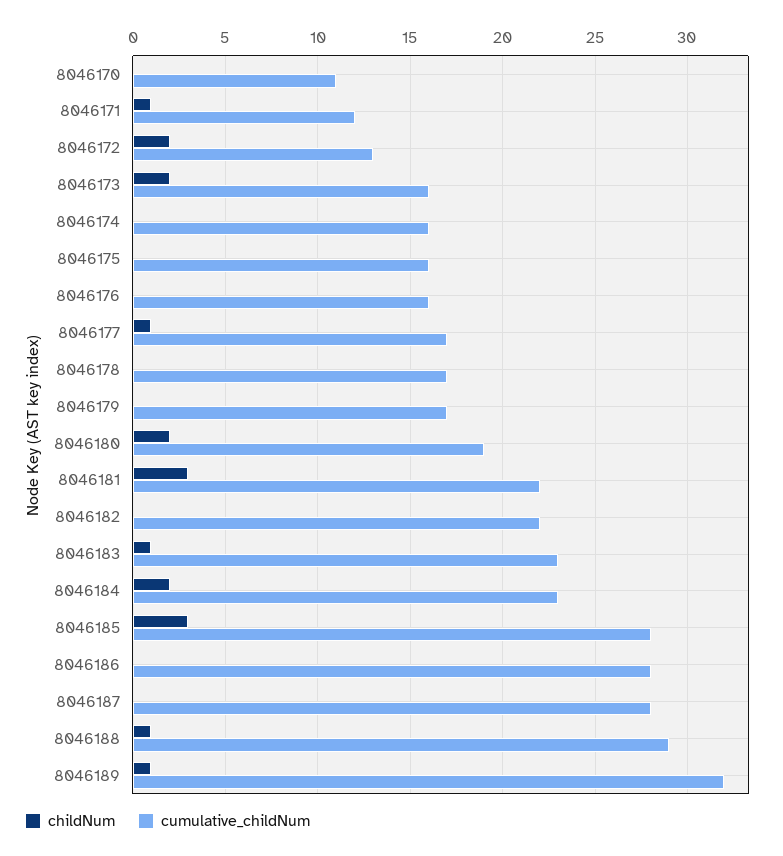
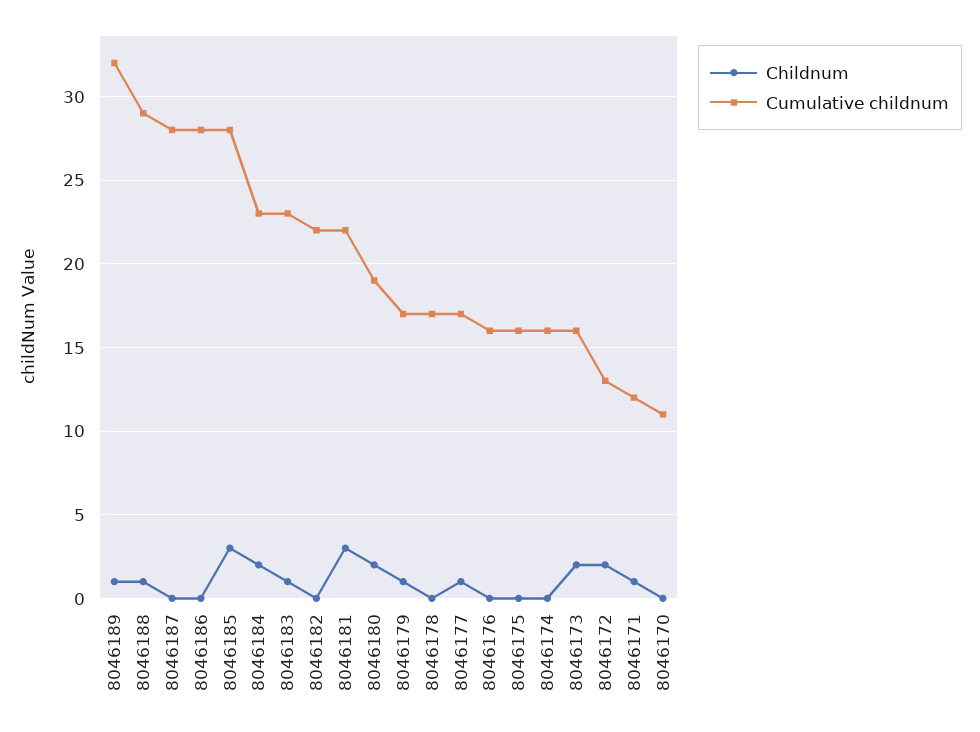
childNum, 8046179: 0 -> 1

